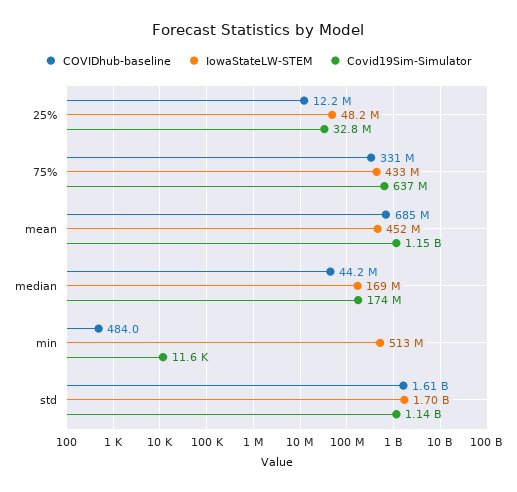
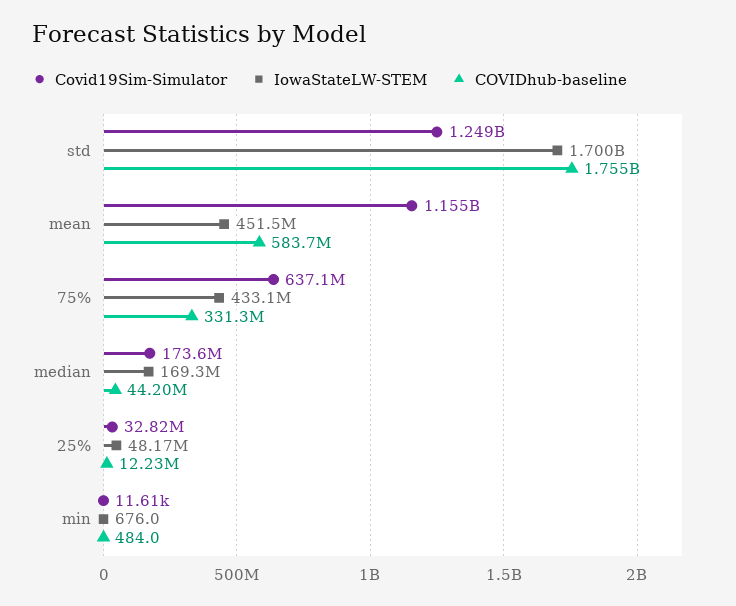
COVIDhub-baseline, mean: 685000000 -> 583700000
IowaStateLW-STEM, min: 513000000 -> 676
COVIDhub-baseline, std: 1610000000 -> 1755000000
Covid19Sim-Simulator, std: 1140000000 -> 1249000000

